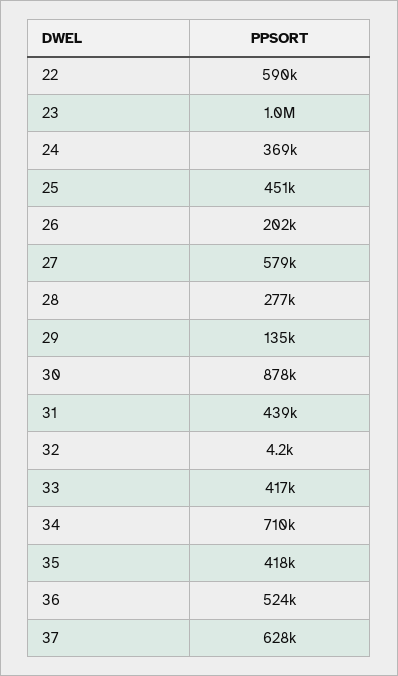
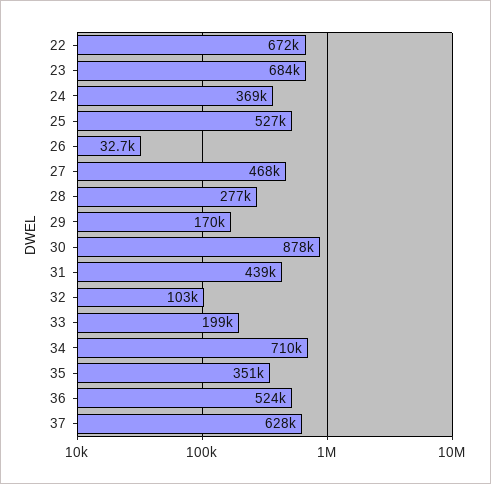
22: 590000 -> 672000
23: 1000000 -> 684000
25: 451000 -> 527000
26: 202000 -> 32700
27: 579000 -> 468000
29: 135000 -> 170000
32: 4200 -> 103000
33: 417000 -> 199000
35: 418000 -> 351000

